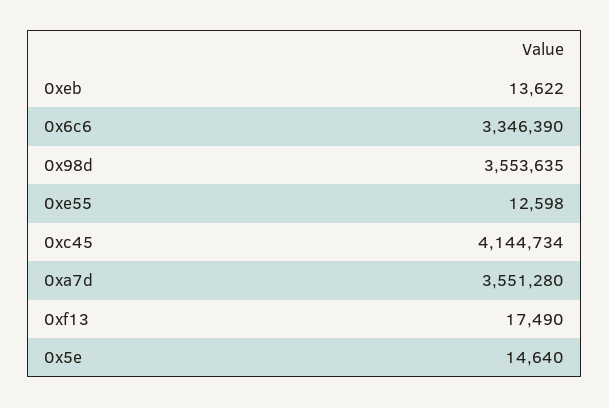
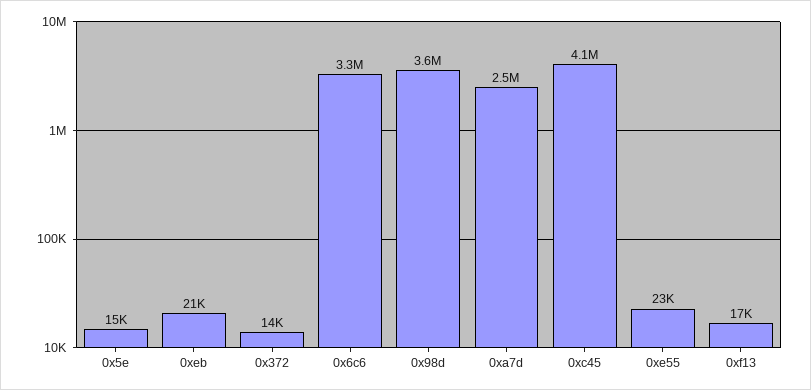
0xeb: 13622 -> 21000
0xe55: 12598 -> 23000
0xa7d: 3551280 -> 2500000
0x372: none -> 14000

